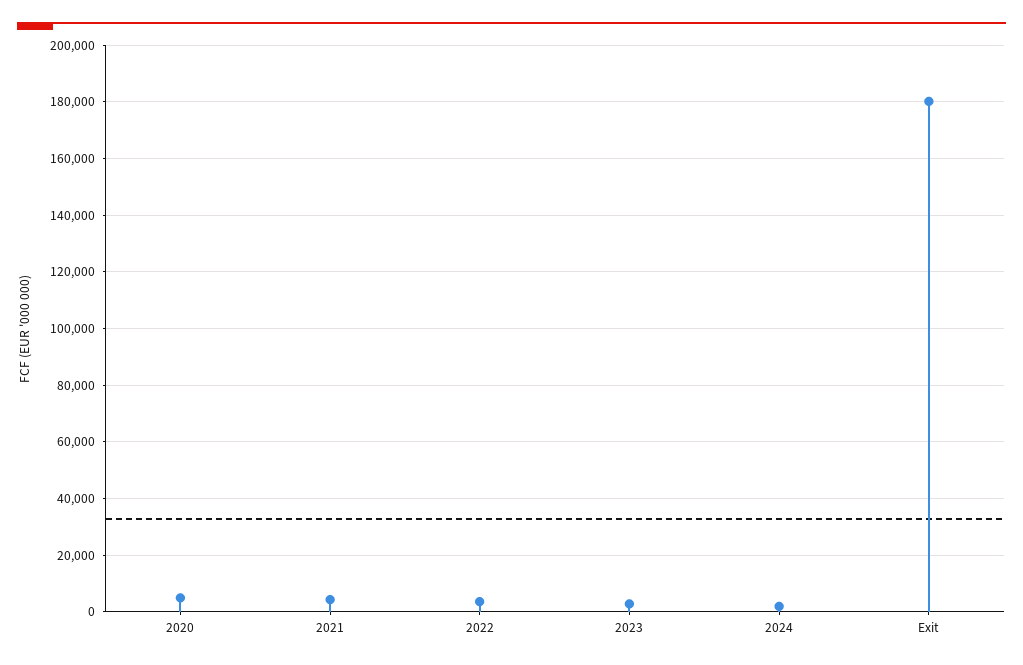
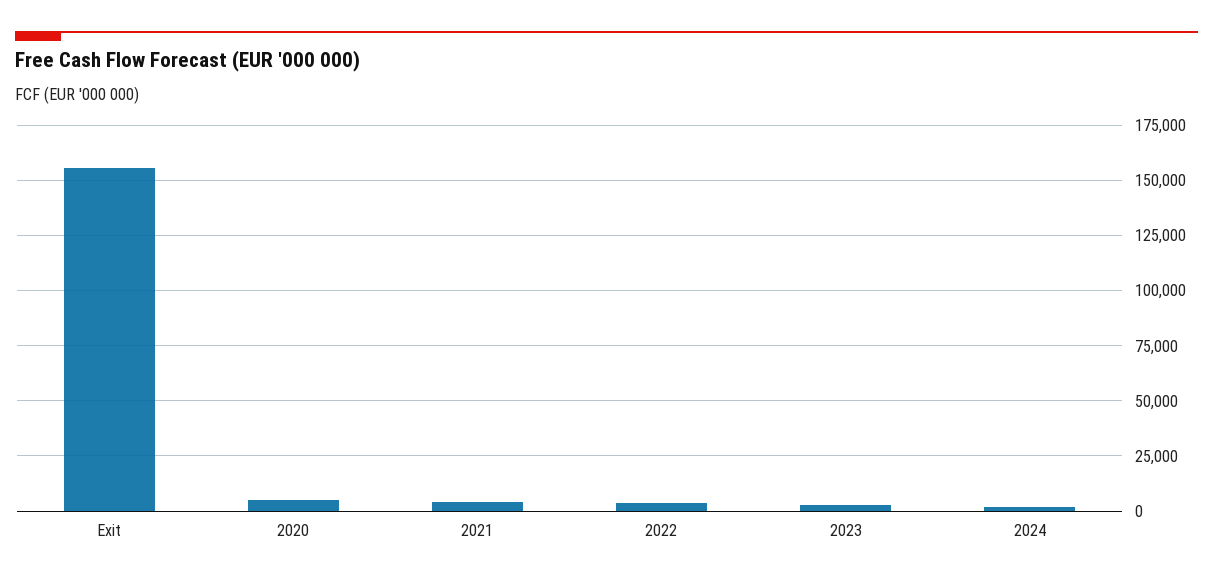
Exit: 180000 -> 155000

